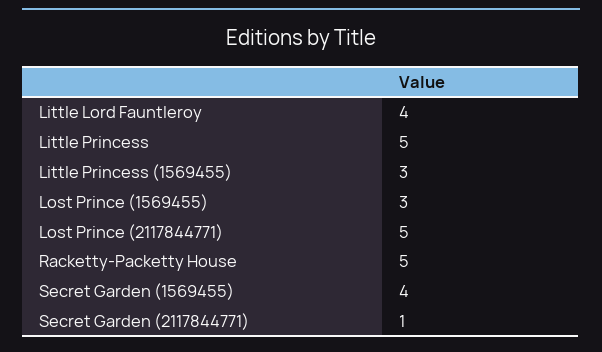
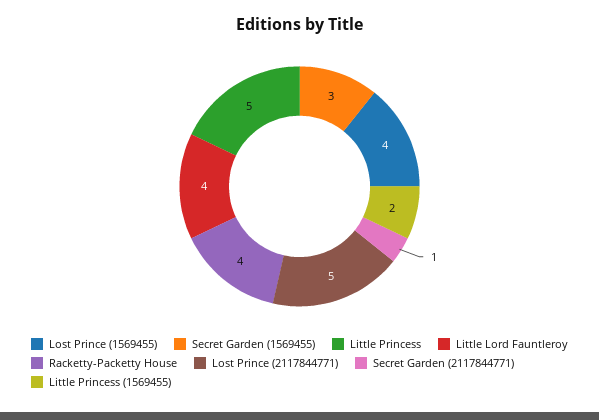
Little Princess (1569455): 3 -> 2
Lost Prince (1569455): 3 -> 4
Racketty-Packetty House: 5 -> 4
Secret Garden (1569455): 4 -> 3

